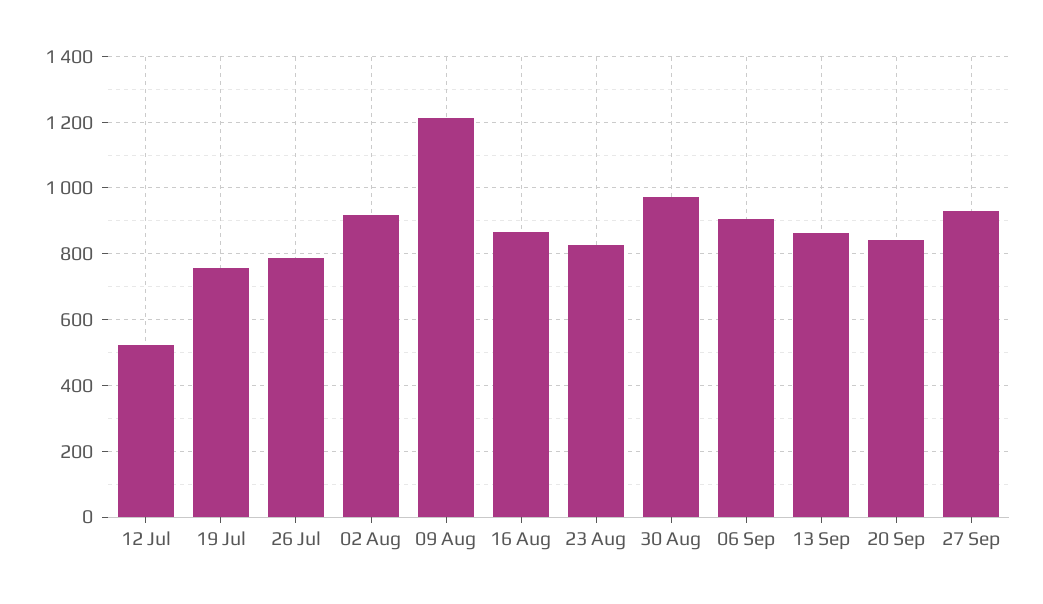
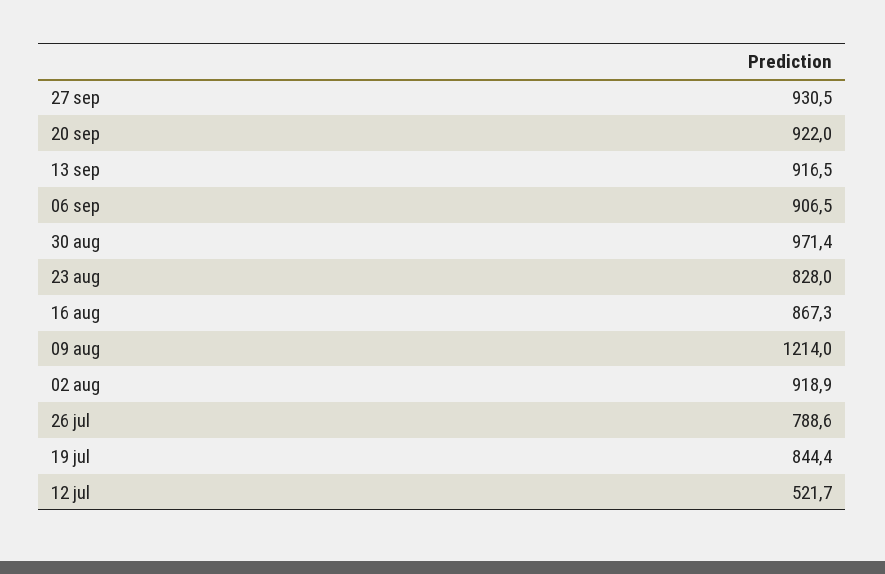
19 Jul: 760 -> 844.4
13 Sep: 860 -> 916.5
20 Sep: 840 -> 922

